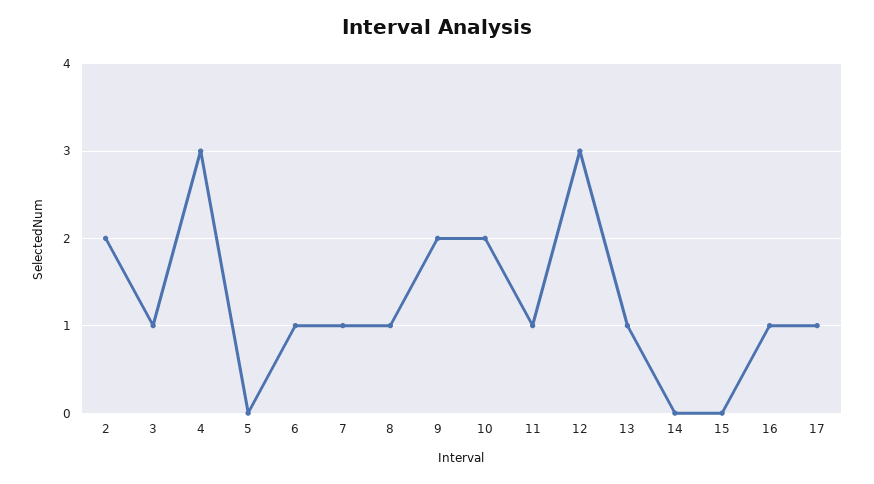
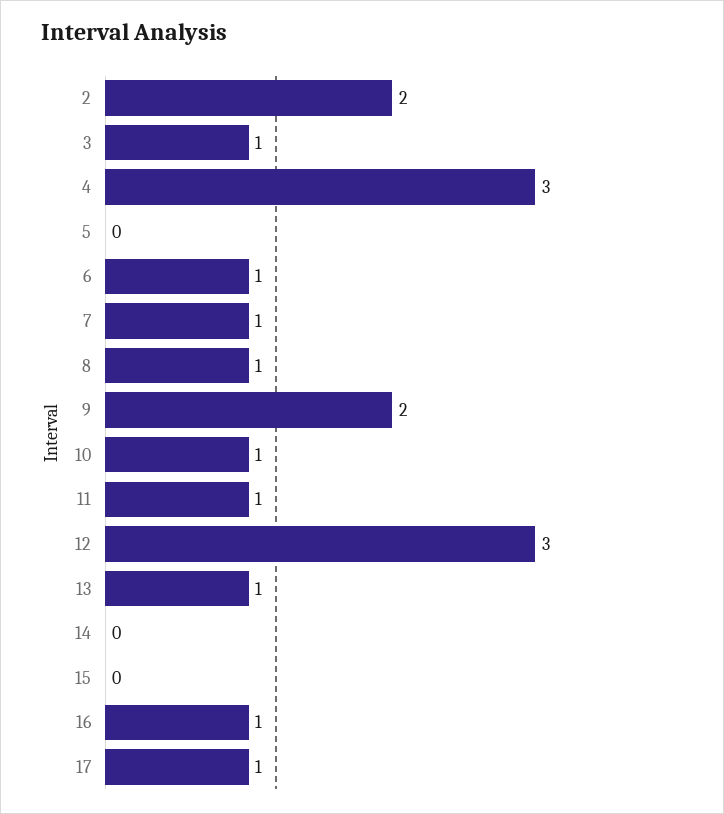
10: 2 -> 1

